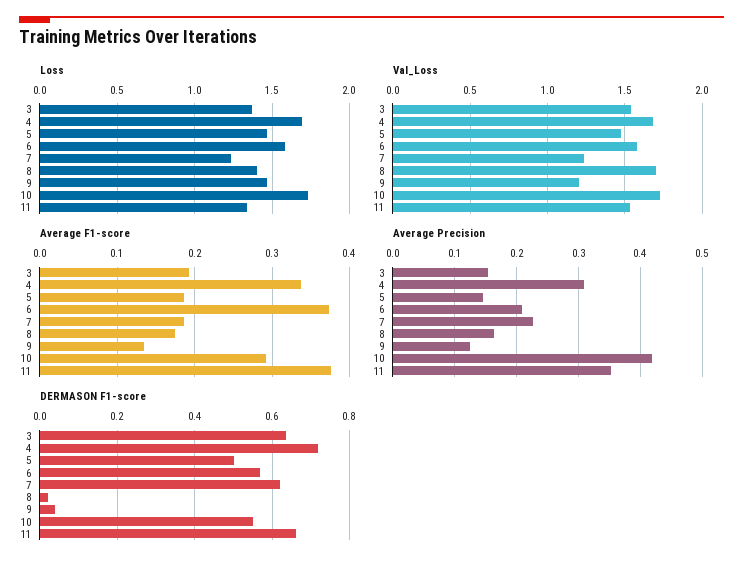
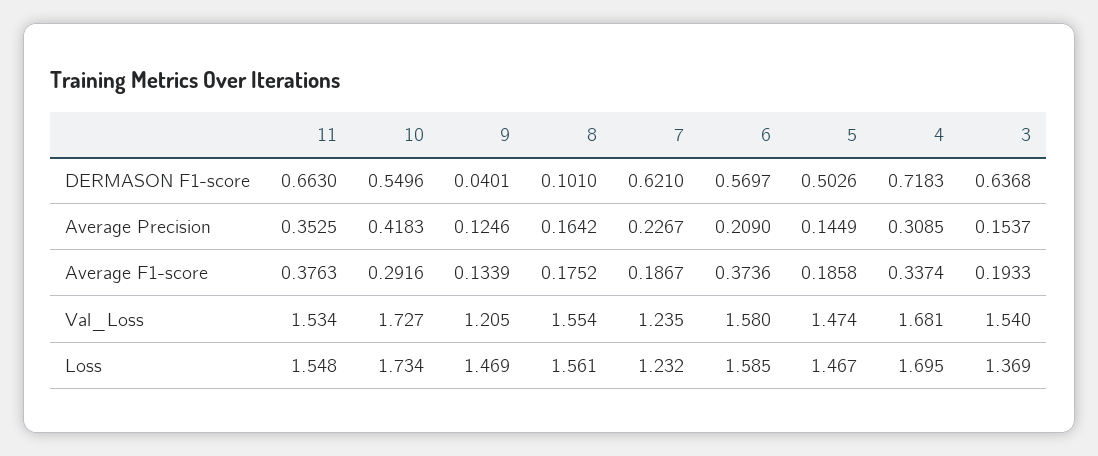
Loss, 8: 1.4 -> 1.561
Loss, 11: 1.35 -> 1.548
Val_Loss, 8: 1.7 -> 1.554
DERMASON F1-score, 8: 0.02 -> 0.101

